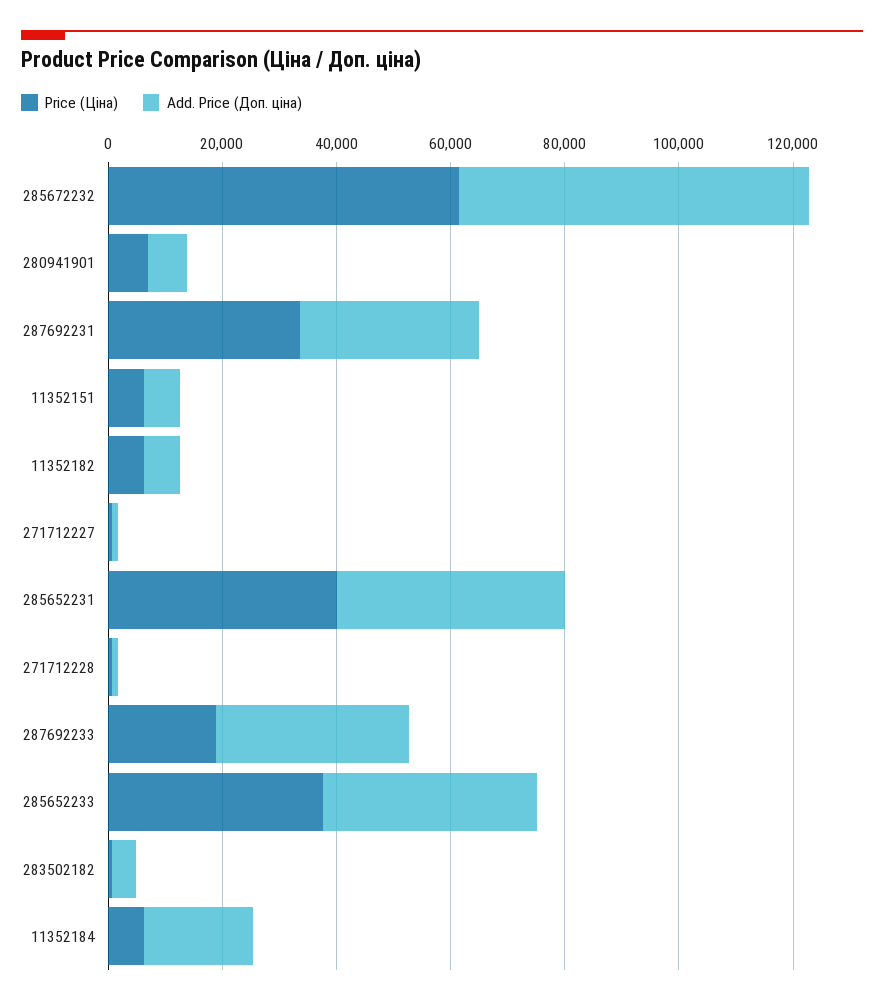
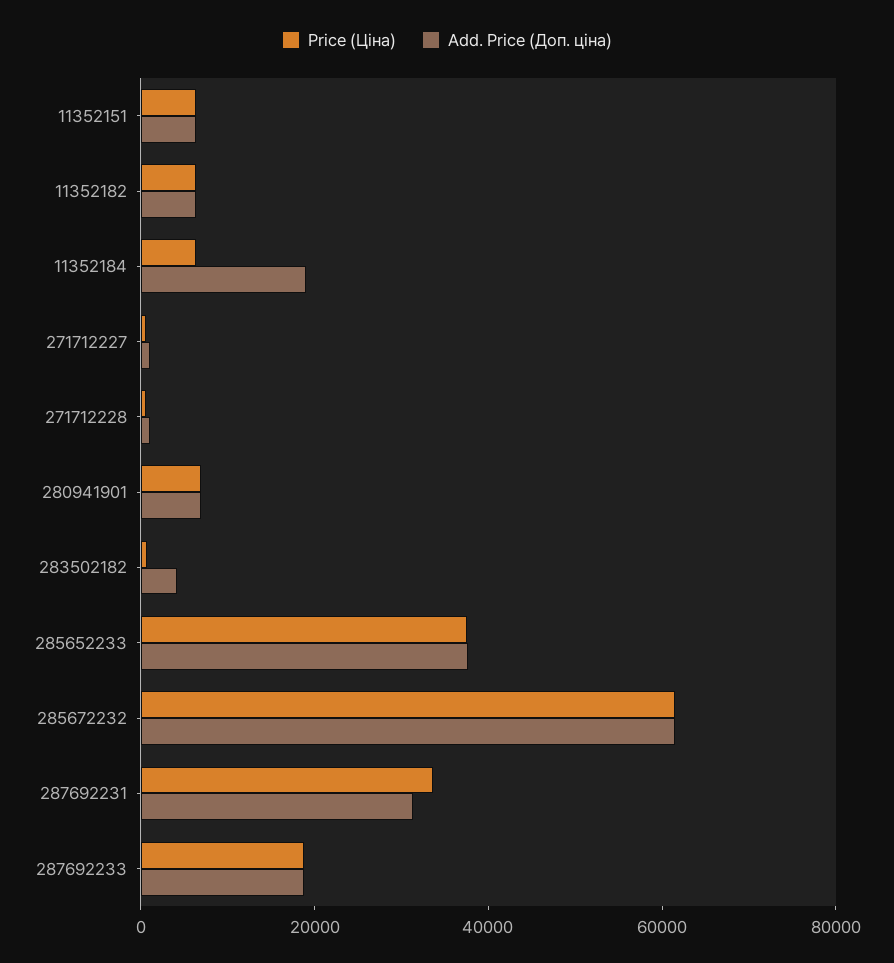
Price (Ціна), 285652231: 40000 -> none
Add. Price (Доп. ціна), 285652231: 40000 -> none
Add. Price (Доп. ціна), 287692233: 35000 -> 20000

